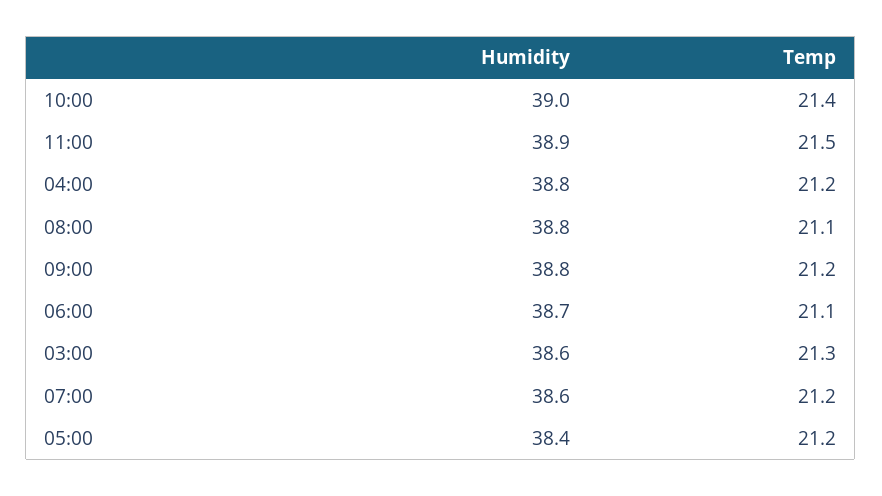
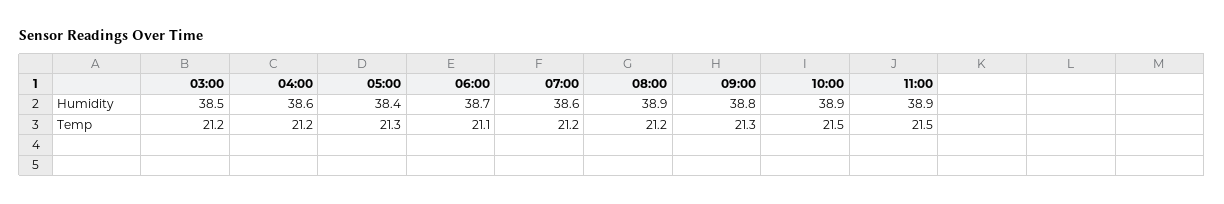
Humidity, 10:00: 39 -> 38.9
Temp, 10:00: 21.4 -> 21.5
Humidity, 04:00: 38.8 -> 38.6
Humidity, 08:00: 38.8 -> 38.9
Temp, 08:00: 21.1 -> 21.2
Temp, 09:00: 21.2 -> 21.3
Humidity, 03:00: 38.6 -> 38.5
Temp, 03:00: 21.3 -> 21.2
Temp, 05:00: 21.2 -> 21.3

